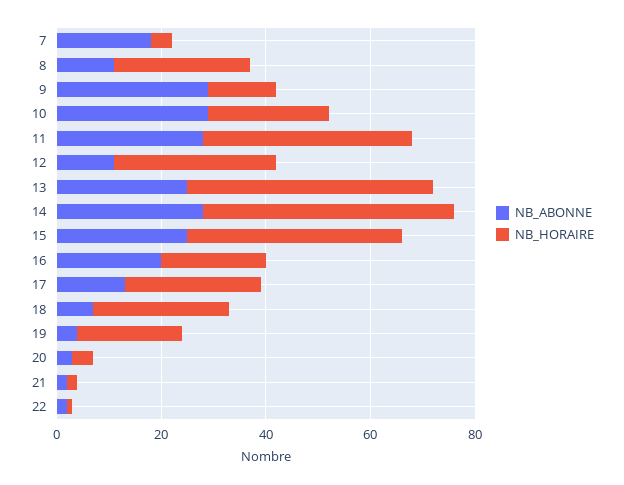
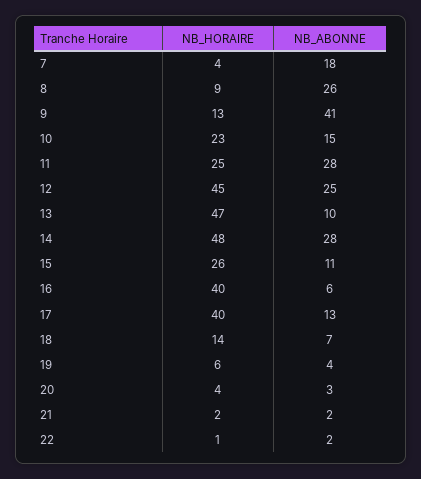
NB_ABONNE, 8: 10 -> 26
NB_HORAIRE, 8: 25 -> 9
NB_ABONNE, 9: 30 -> 41
NB_ABONNE, 10: 30 -> 15
NB_HORAIRE, 11: 40 -> 25
NB_ABONNE, 12: 10 -> 25
NB_HORAIRE, 12: 30 -> 45
NB_ABONNE, 13: 25 -> 10
NB_ABONNE, 15: 25 -> 11
NB_HORAIRE, 15: 40 -> 26
NB_ABONNE, 16: 20 -> 6
NB_HORAIRE, 16: 20 -> 40
NB_HORAIRE, 17: 25 -> 40
NB_HORAIRE, 18: 25 -> 14
NB_HORAIRE, 19: 20 -> 6

